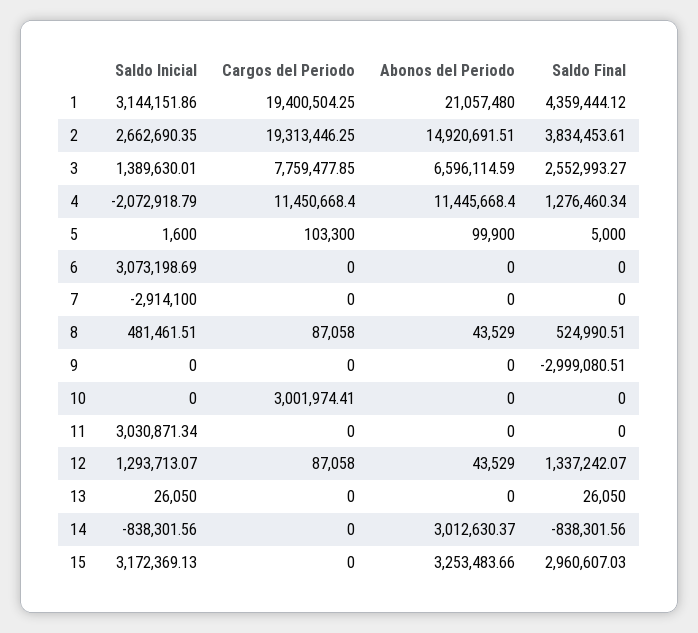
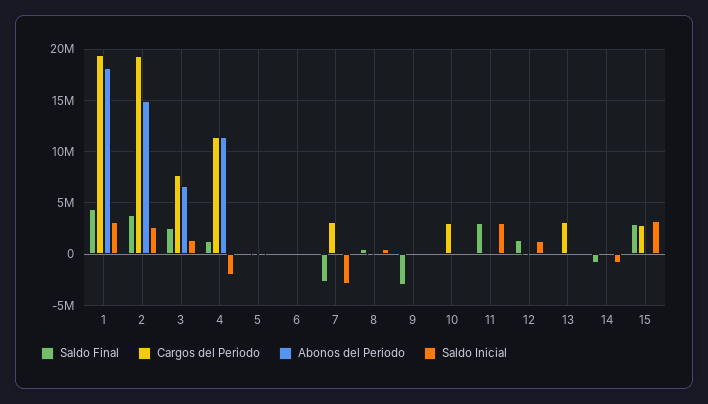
Abonos del Periodo, 1: 21057480 -> 18000000
Saldo Inicial, 6: 3073198.69 -> 0
Cargos del Periodo, 7: 0 -> 3000000
Saldo Final, 7: 0 -> -3000000
Saldo Final, 11: 0 -> 3000000
Cargos del Periodo, 13: 0 -> 3000000
Abonos del Periodo, 14: 3012630.37 -> 0
Cargos del Periodo, 15: 0 -> 3000000
Abonos del Periodo, 15: 3253483.66 -> 0

